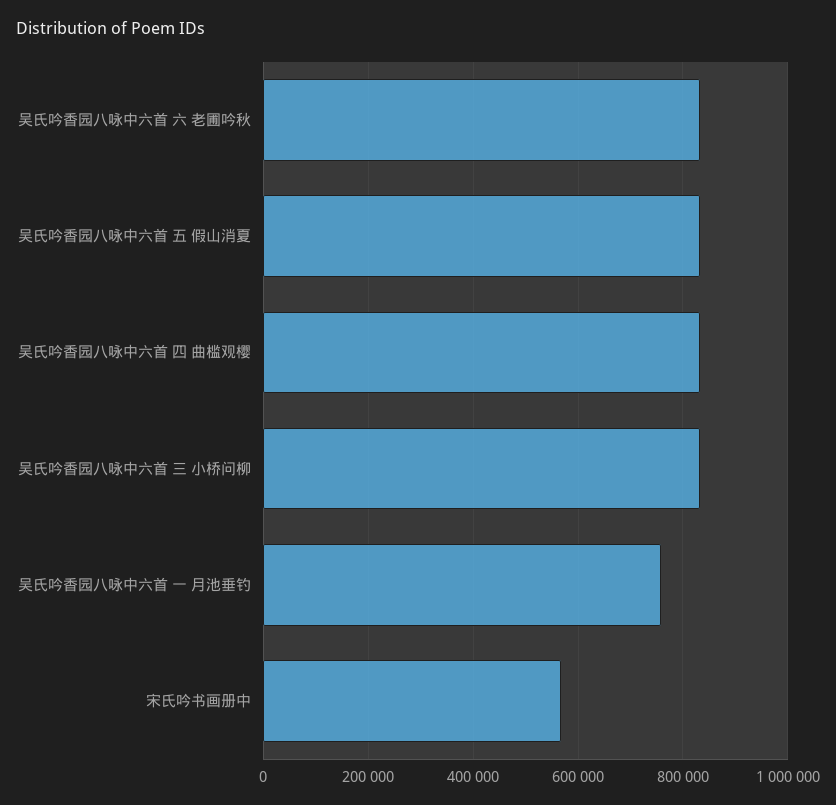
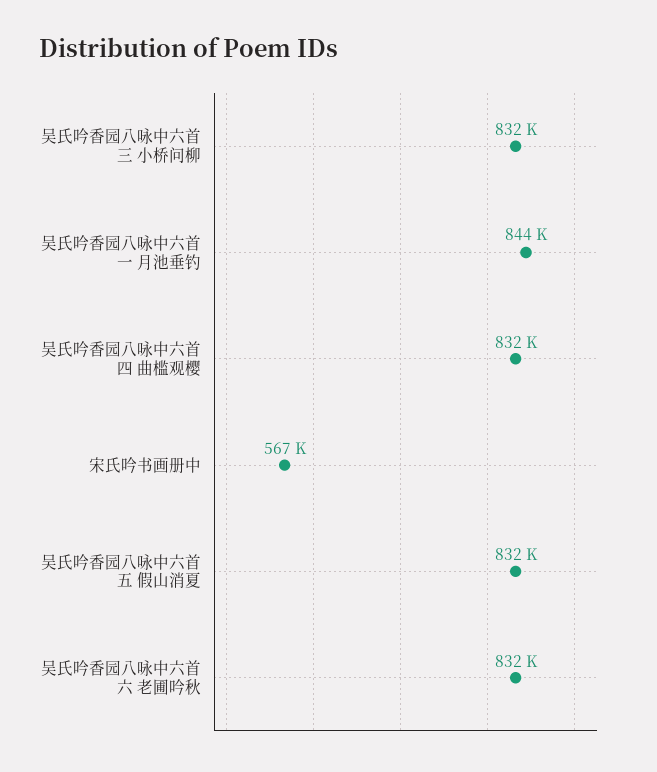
吴氏吟香园八咏中六首 一 月池垂钓: 760000 -> 844000

